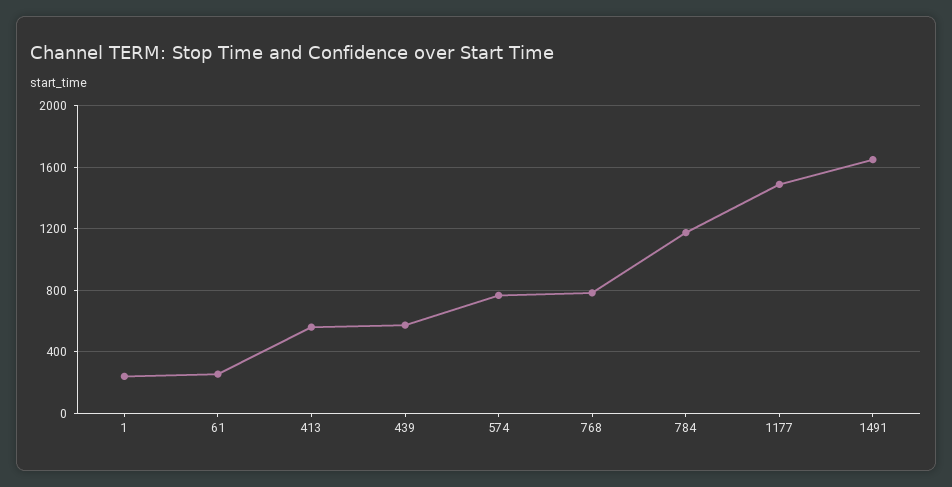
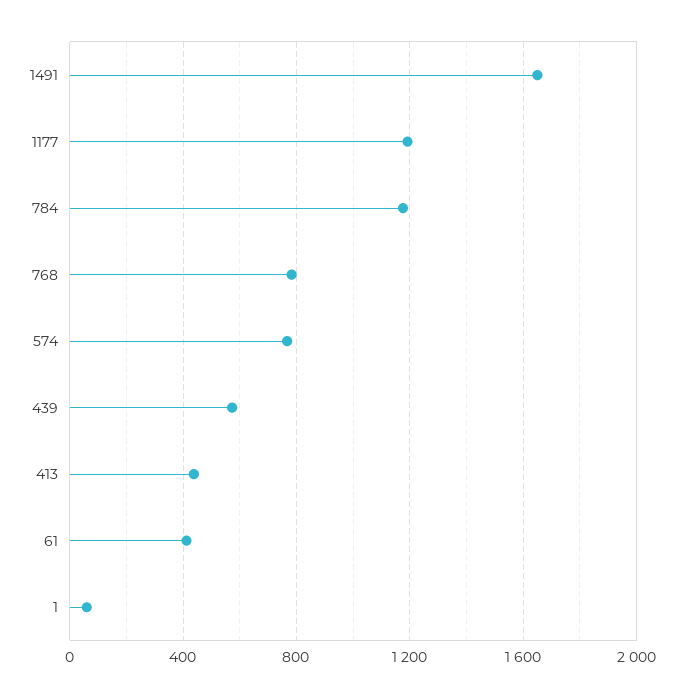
1: 250 -> 50
61: 250 -> 400
413: 550 -> 450
1177: 1500 -> 1200

